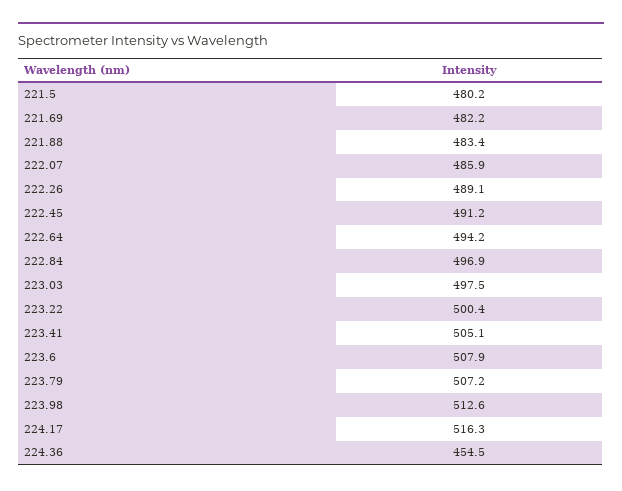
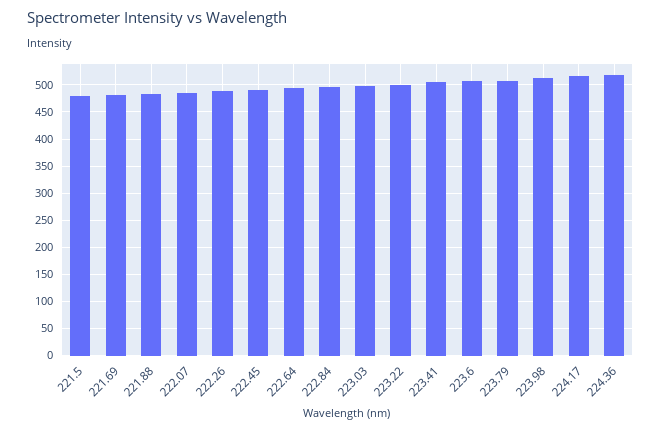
224.36: 454.5 -> 525

